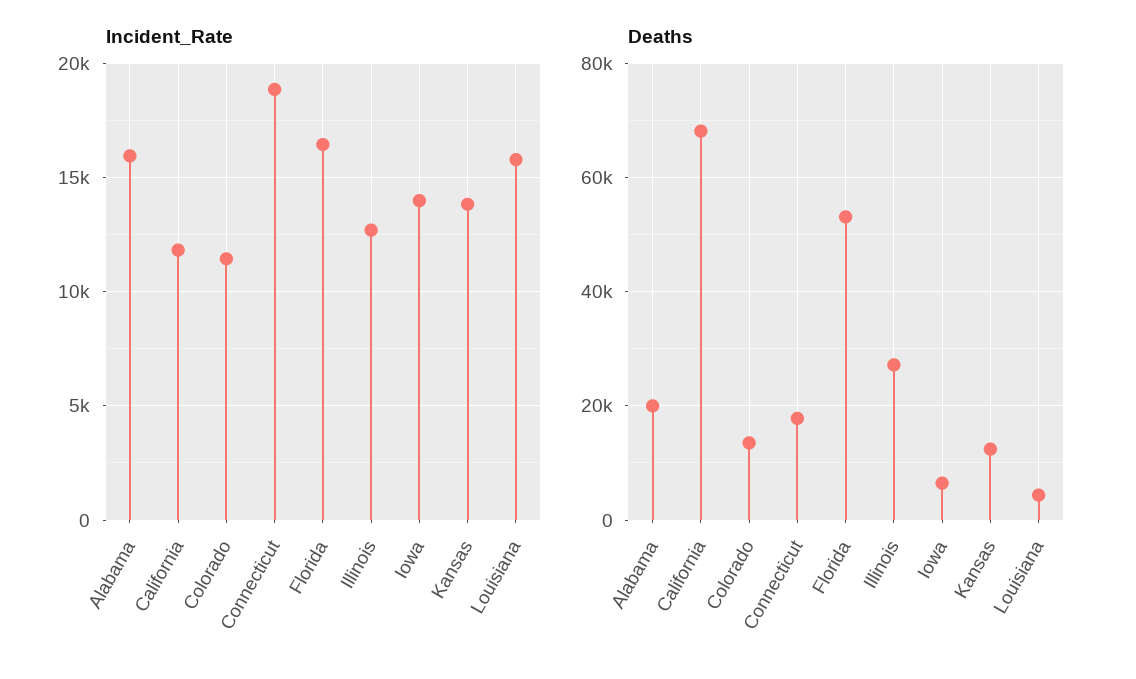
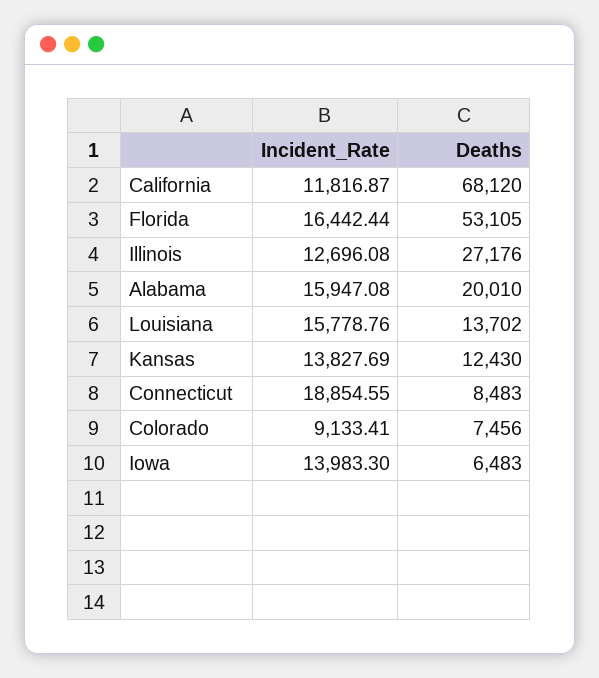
Incident_Rate, Colorado: 11500 -> 9133.41
Deaths, Colorado: 14000 -> 7456
Deaths, Connecticut: 18000 -> 8483
Deaths, Louisiana: 4000 -> 13702

